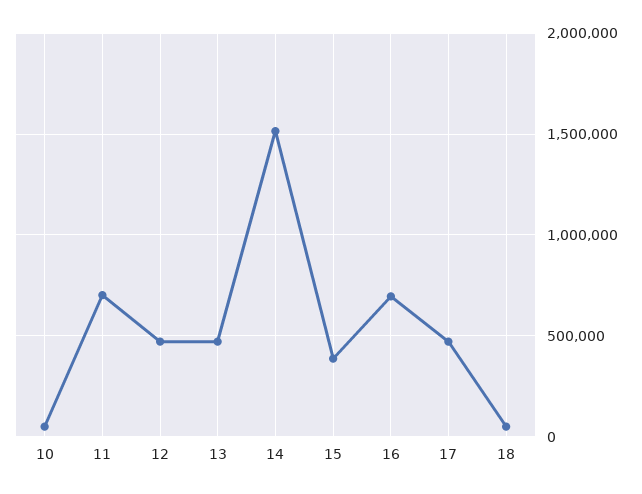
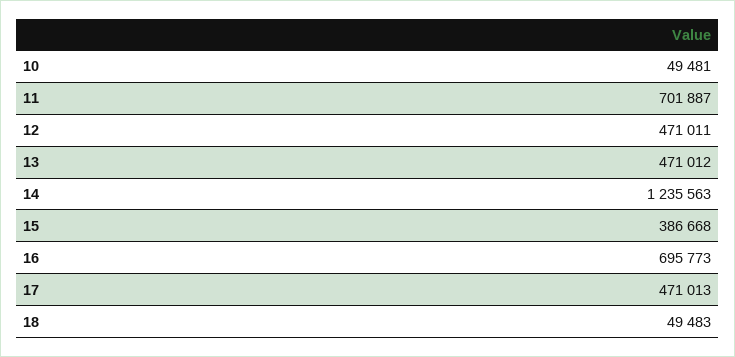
14: 1500000 -> 1235563

